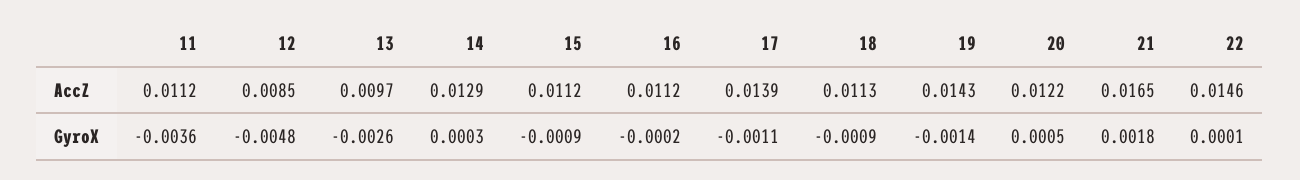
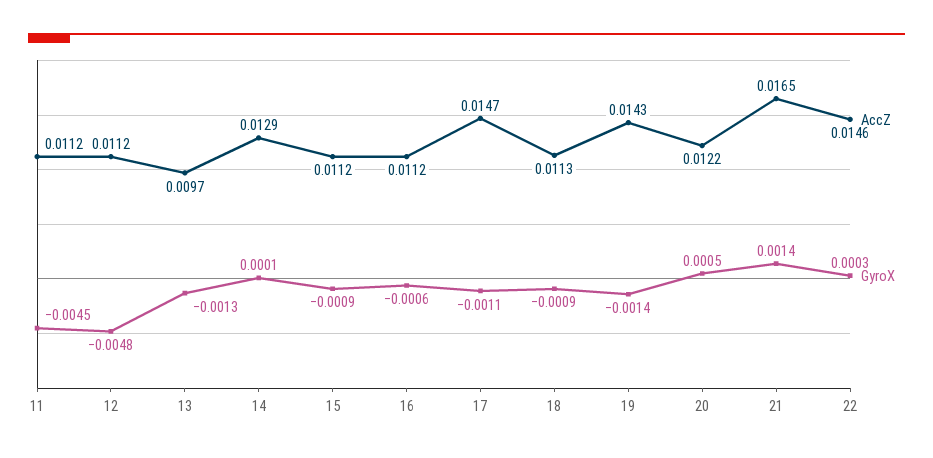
AccZ, 12: 0.0085 -> 0.0112
AccZ, 17: 0.0139 -> 0.0147
GyroX, 11: -0.0036 -> -0.0045
GyroX, 13: -0.0026 -> -0.0013
GyroX, 14: 0.0003 -> 0.0001
GyroX, 16: -0.0002 -> -0.0006
GyroX, 21: 0.0018 -> 0.0014
GyroX, 22: 0.0001 -> 0.0003

